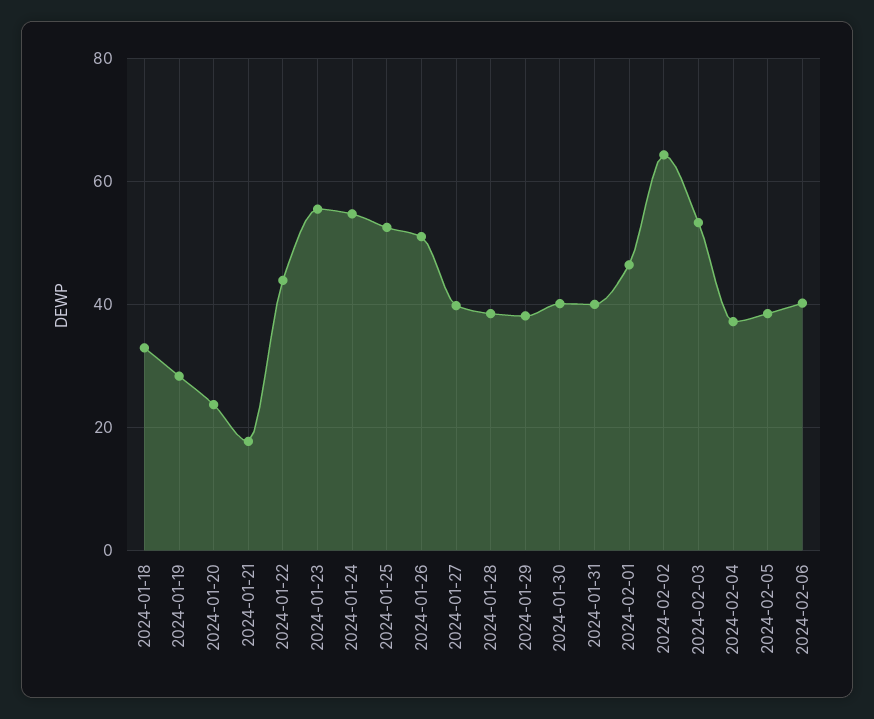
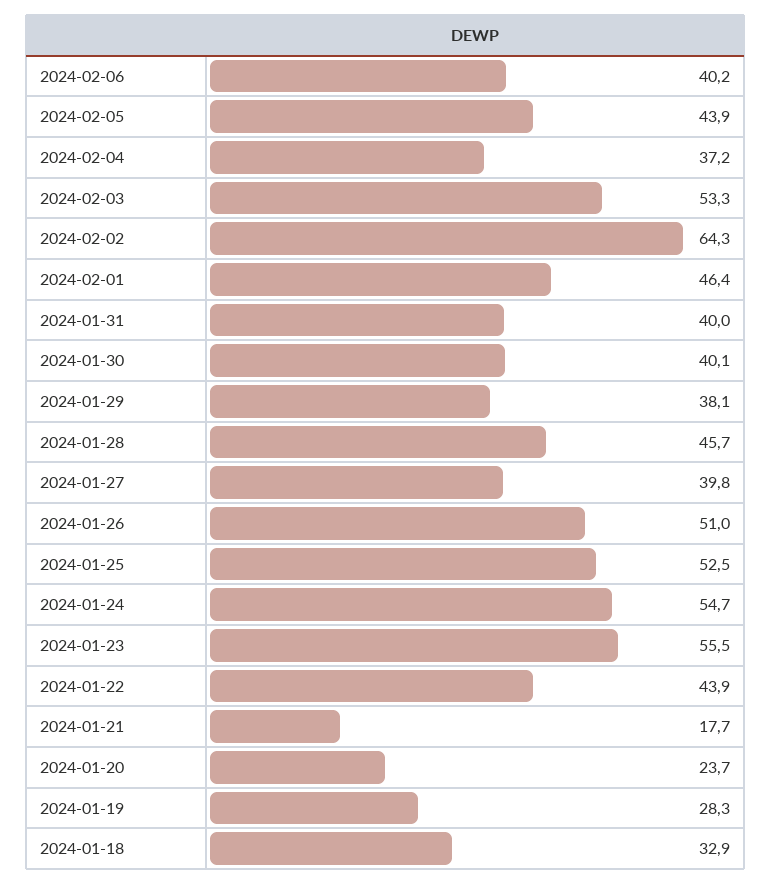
2024-01-28: 38 -> 45.7
2024-02-05: 38 -> 43.9

